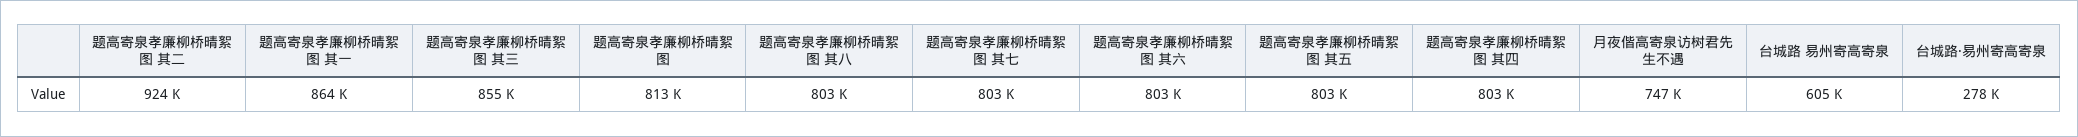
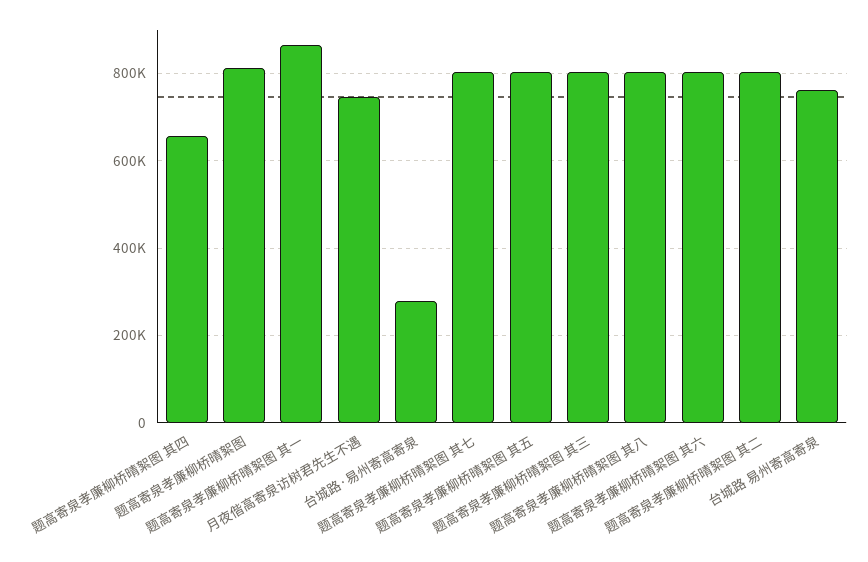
题高寄泉孝廉柳桥晴絮图 其二: 924000 -> 800000
题高寄泉孝廉柳桥晴絮图 其三: 855000 -> 800000
题高寄泉孝廉柳桥晴絮图 其四: 803000 -> 660000
台城路 易州寄高寄泉: 605000 -> 760000

